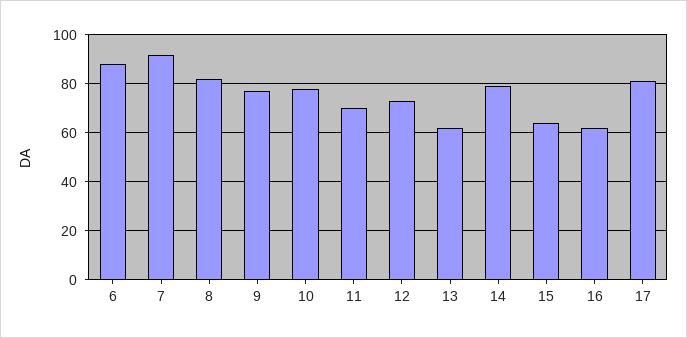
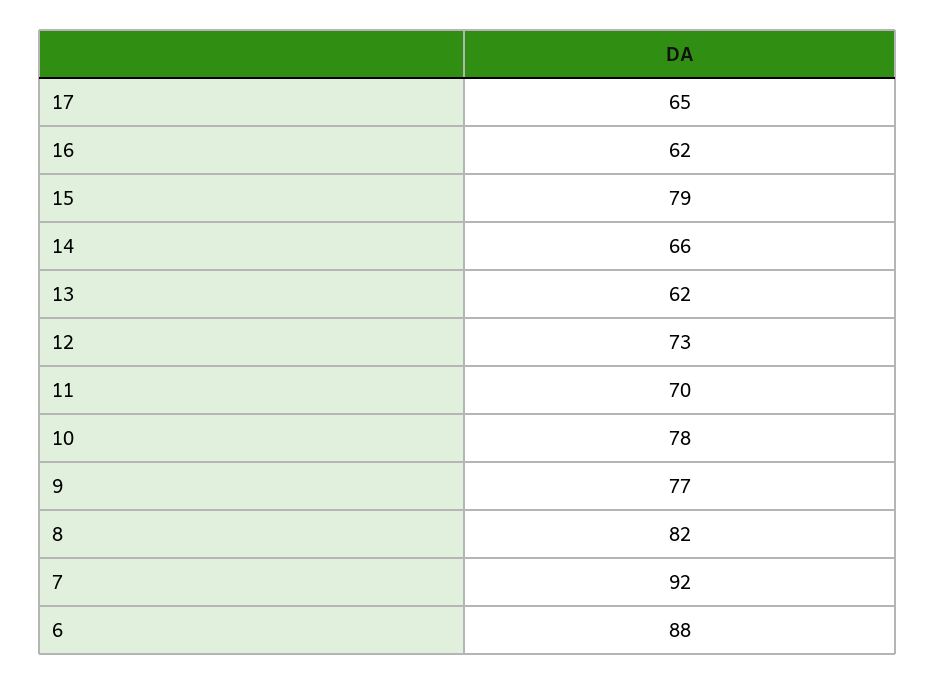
14: 80 -> 66
15: 65 -> 79
17: 80 -> 65

